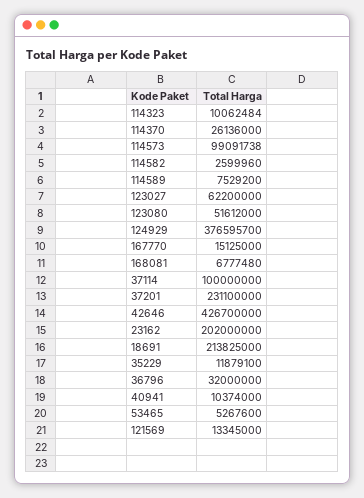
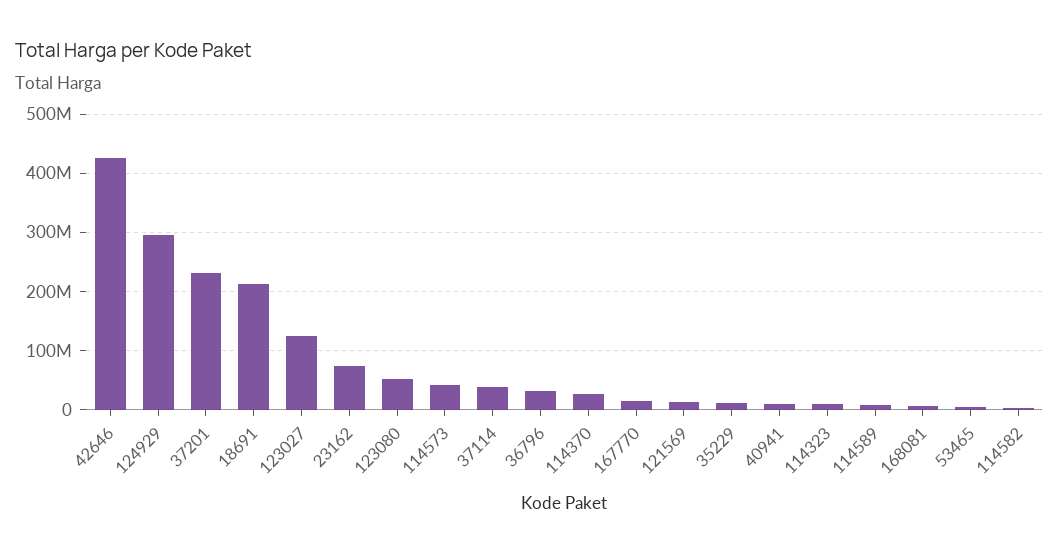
114573: 99091738 -> 40000000
123027: 62200000 -> 120000000
124929: 376595700 -> 300000000
37114: 100000000 -> 40000000
23162: 202000000 -> 80000000

